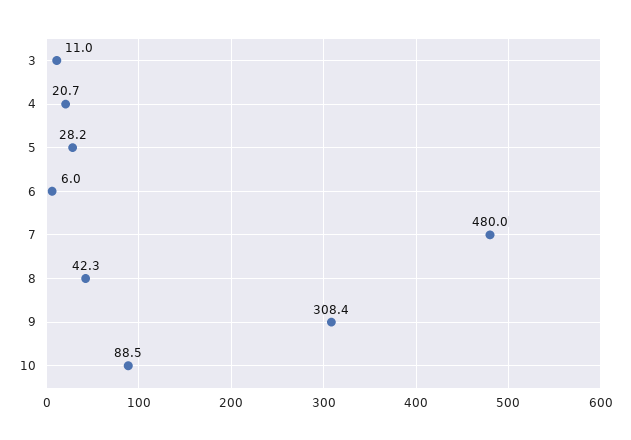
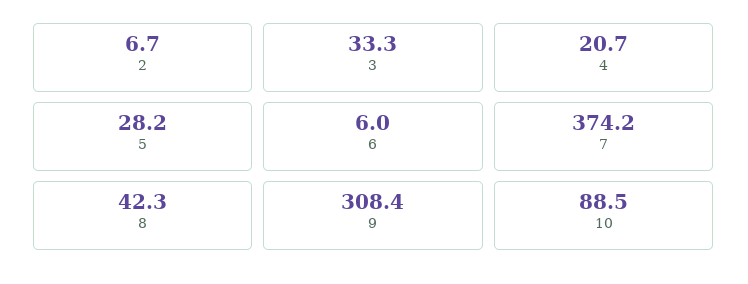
3: 11 -> 33.3
7: 480 -> 374.2
2: none -> 6.7

